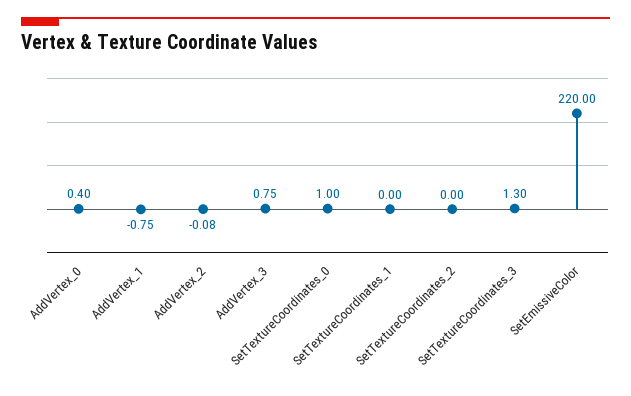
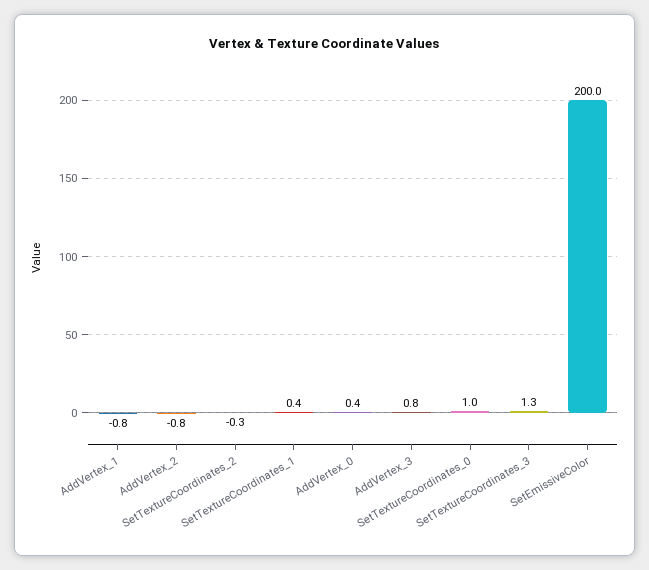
AddVertex_2: -0.08 -> -0.8
SetTextureCoordinates_1: 0 -> 0.4
SetTextureCoordinates_2: 0 -> -0.3
SetEmissiveColor: 220 -> 200

